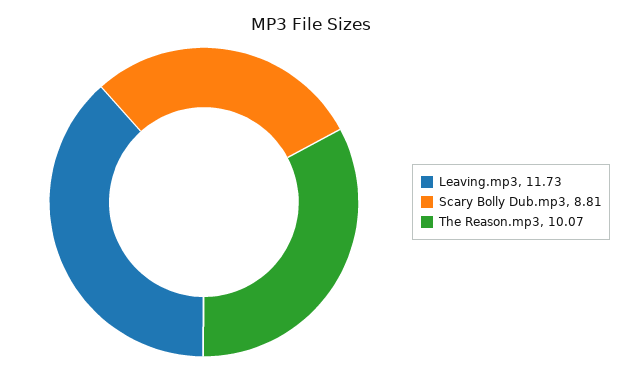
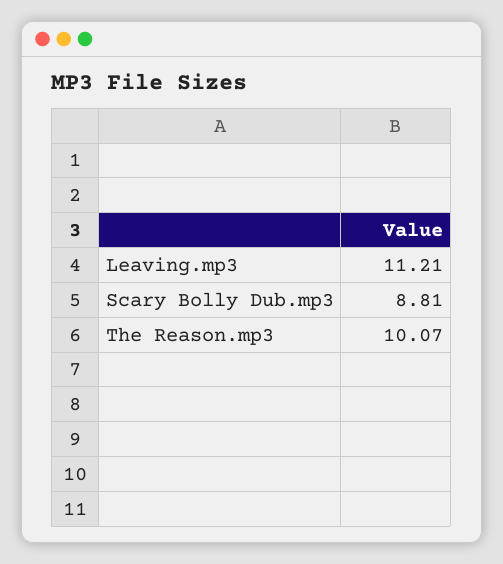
Leaving.mp3: 11.73 -> 11.21

